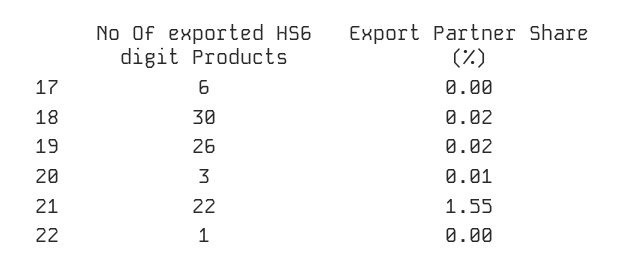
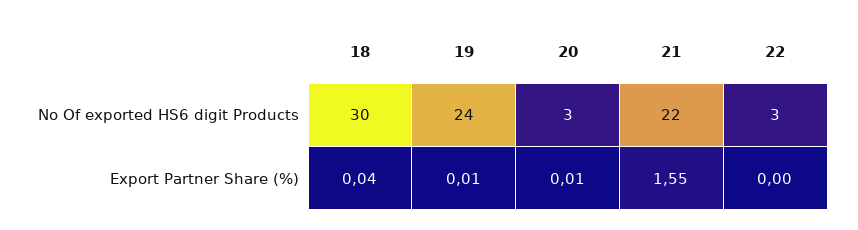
No Of exported HS6 digit Products, 17: 6 -> none
Export Partner Share (%), 17: 0 -> none
Export Partner Share (%), 18: 0.02 -> 0.04
No Of exported HS6 digit Products, 19: 26 -> 24
Export Partner Share (%), 19: 0.02 -> 0.01
No Of exported HS6 digit Products, 22: 1 -> 3

